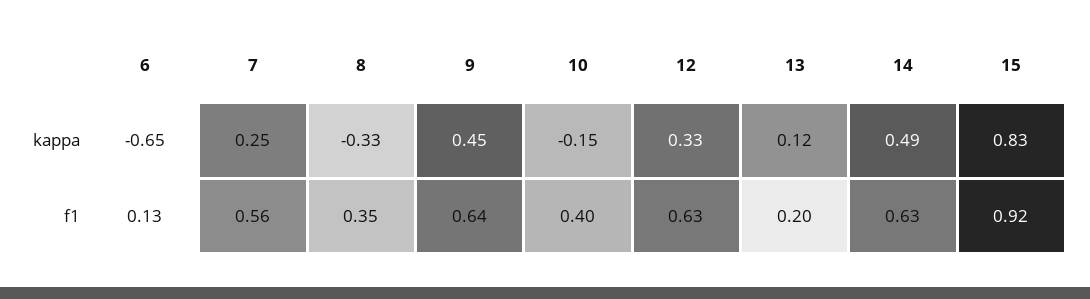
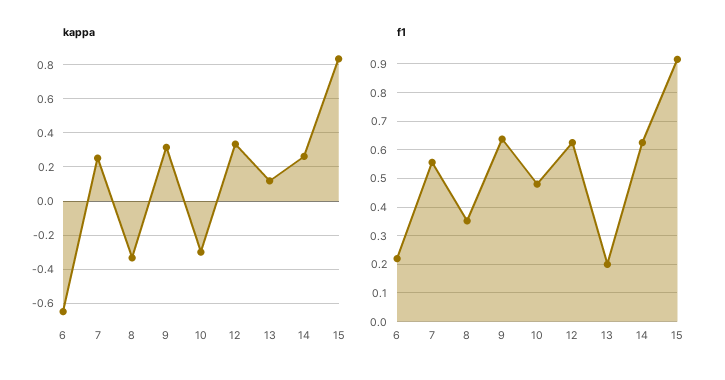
kappa, 9: 0.45 -> 0.3
kappa, 10: -0.15 -> -0.3
kappa, 14: 0.49 -> 0.25
f1, 6: 0.13 -> 0.225
f1, 10: 0.4 -> 0.475

